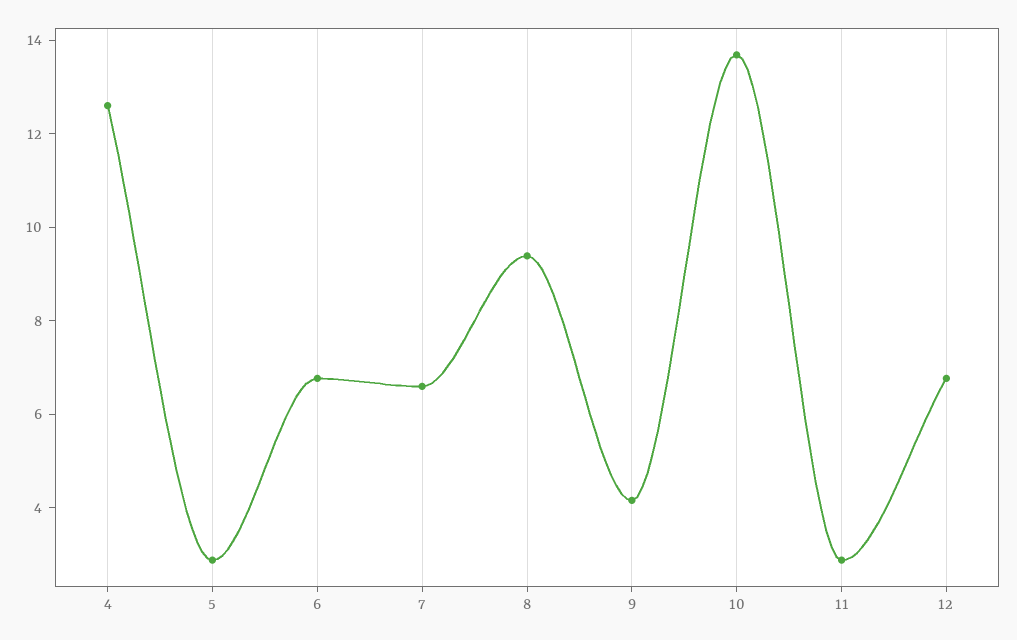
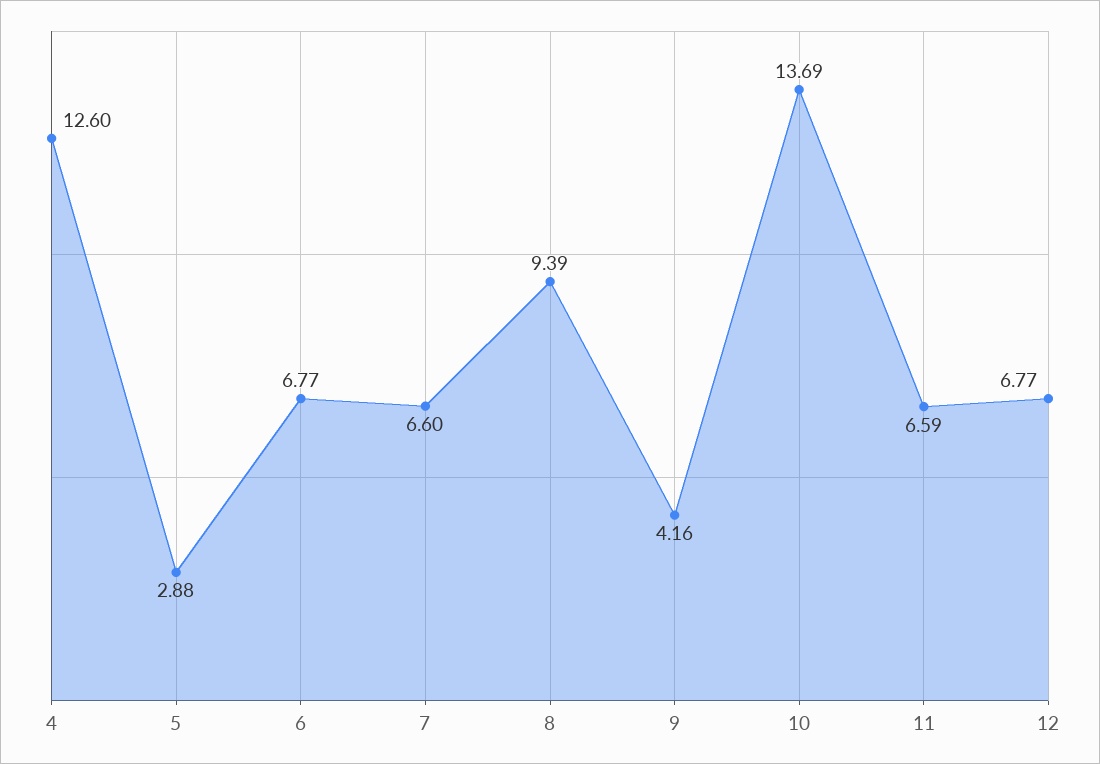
11: 3 -> 6.59

